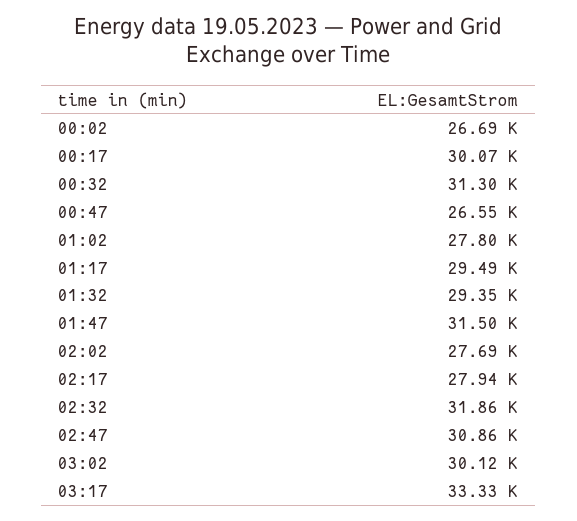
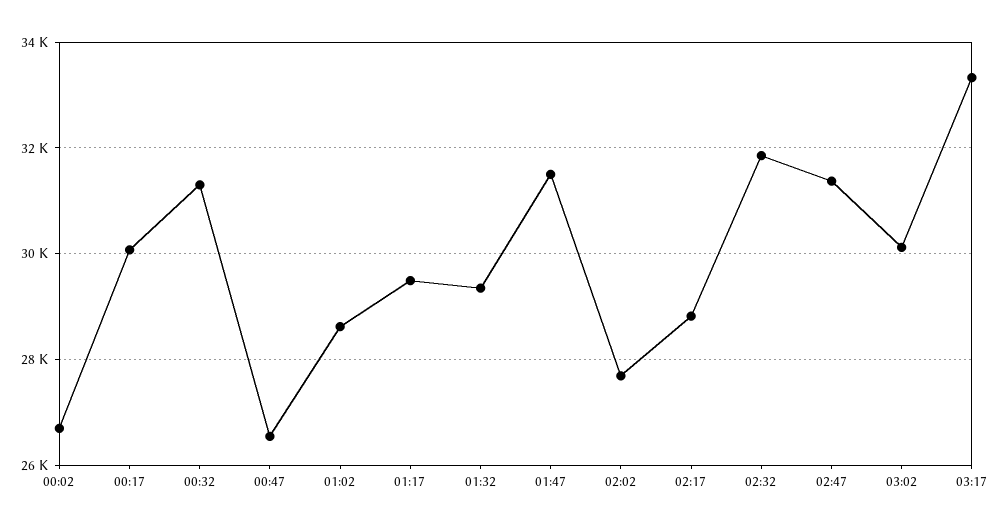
01:02: 27800 -> 28600
02:17: 27940 -> 28800
02:47: 30860 -> 31400

